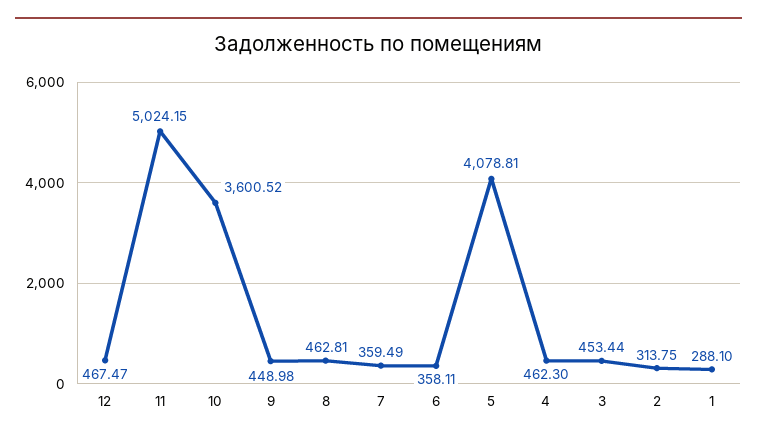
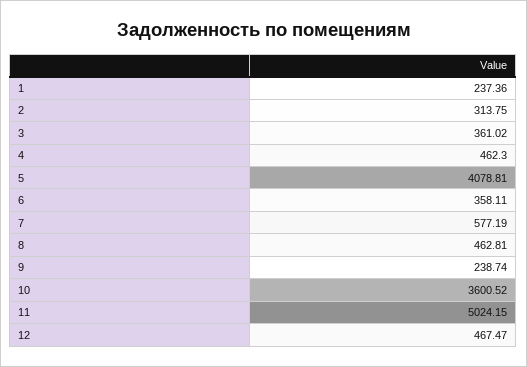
9: 448.98 -> 238.74
7: 359.49 -> 577.19
3: 453.44 -> 361.02
1: 288.1 -> 237.36

